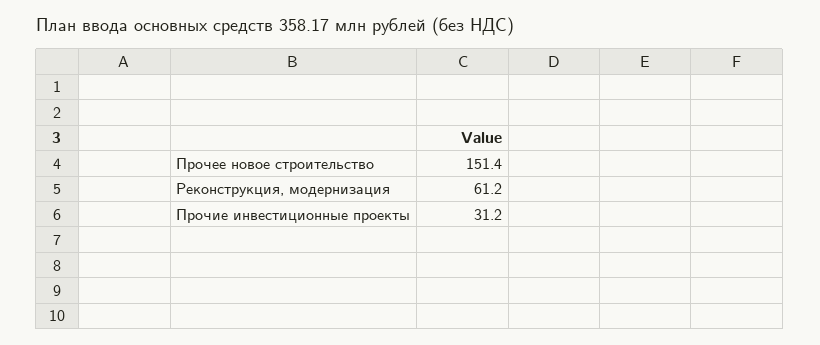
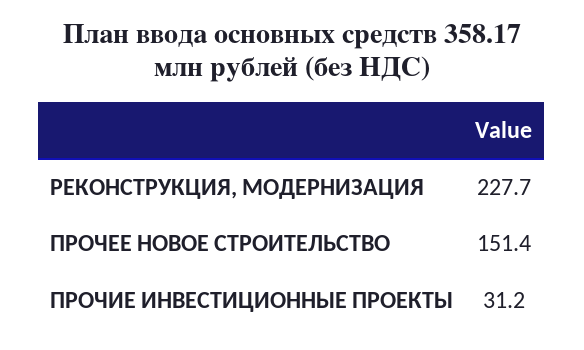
Реконструкция, модернизация: 61.2 -> 227.7

